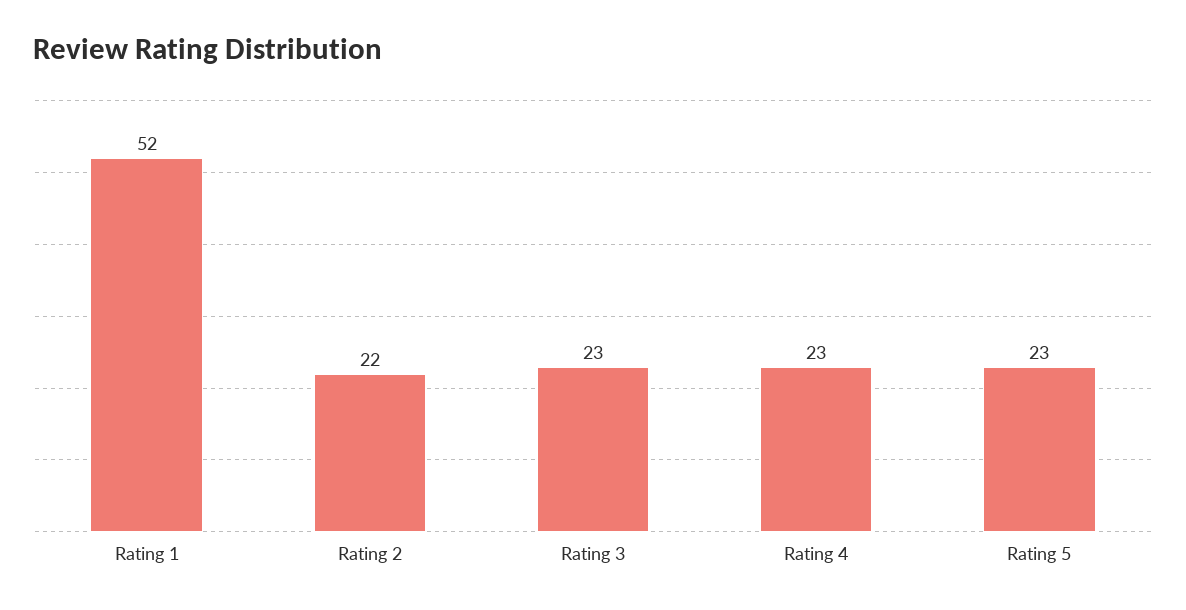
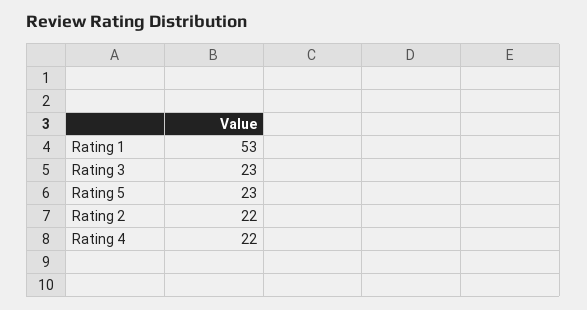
Rating 1: 52 -> 53
Rating 4: 23 -> 22

